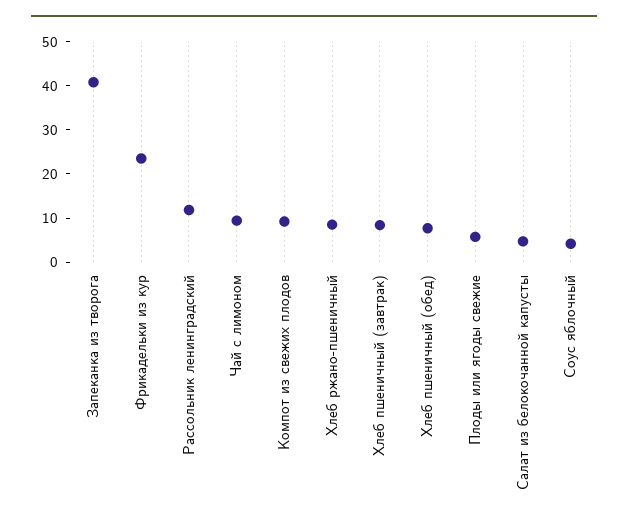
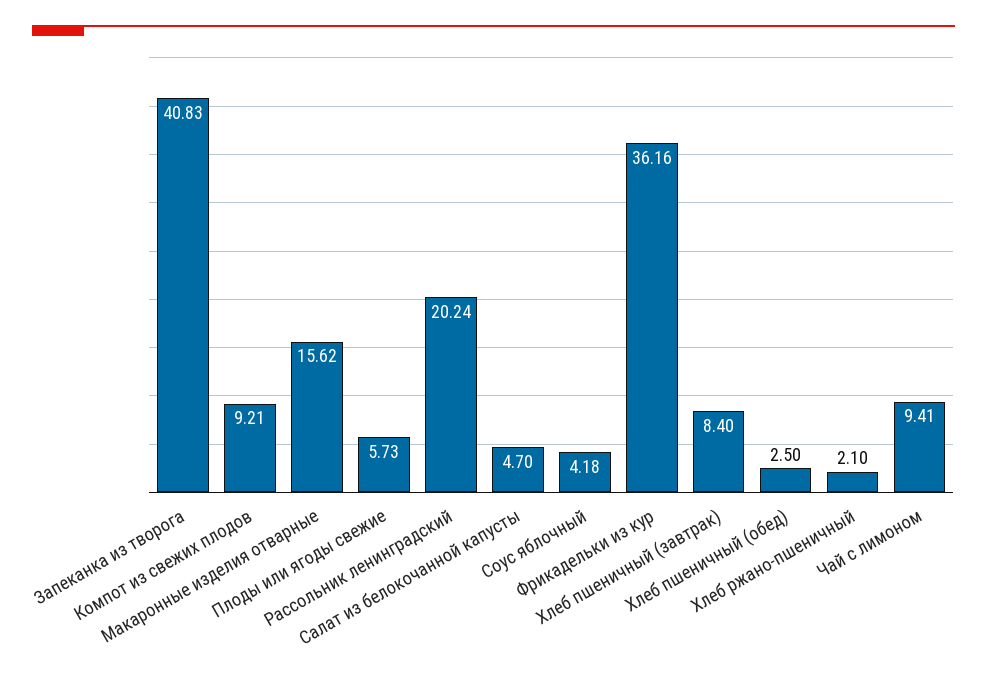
Фрикадельки из кур: 24 -> 36.16
Рассольник ленинградский: 12 -> 20.24
Хлеб ржано-пшеничный: 8 -> 2.1
Хлеб пшеничный (обед): 8 -> 2.5
Макаронные изделия отварные: none -> 15.62

